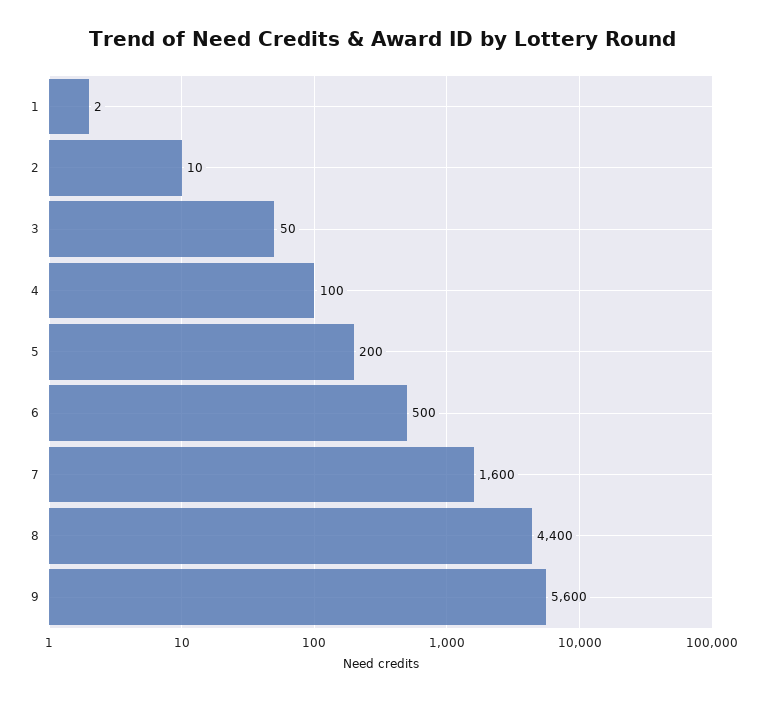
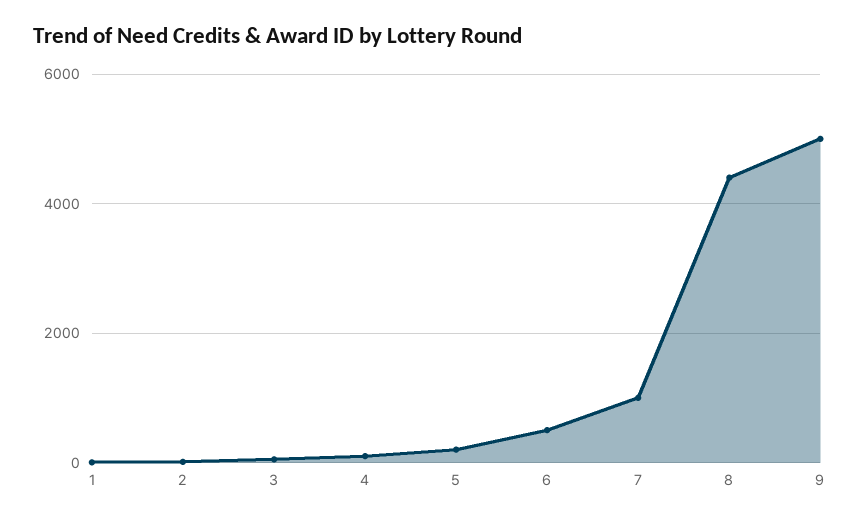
7: 1600 -> 1000
9: 5600 -> 5000

